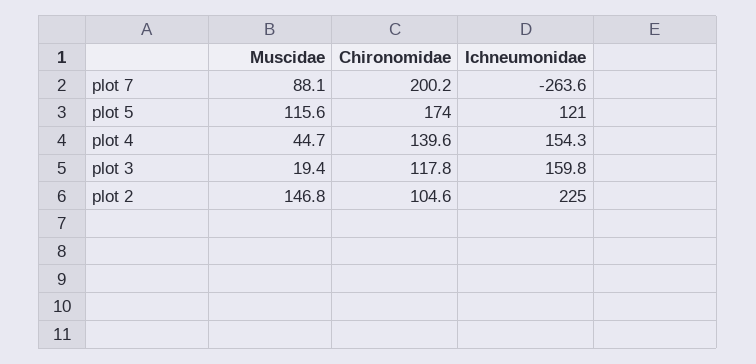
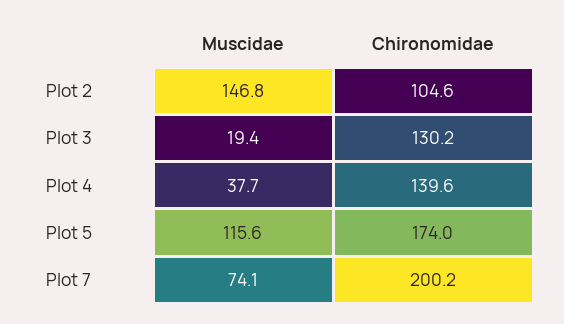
Muscidae, plot 7: 88.1 -> 74.1
Ichneumonidae, plot 7: -263.6 -> none
Ichneumonidae, plot 5: 121 -> none
Muscidae, plot 4: 44.7 -> 37.7
Ichneumonidae, plot 4: 154.3 -> none
Chironomidae, plot 3: 117.8 -> 130.2
Ichneumonidae, plot 3: 159.8 -> none
Ichneumonidae, plot 2: 225 -> none

